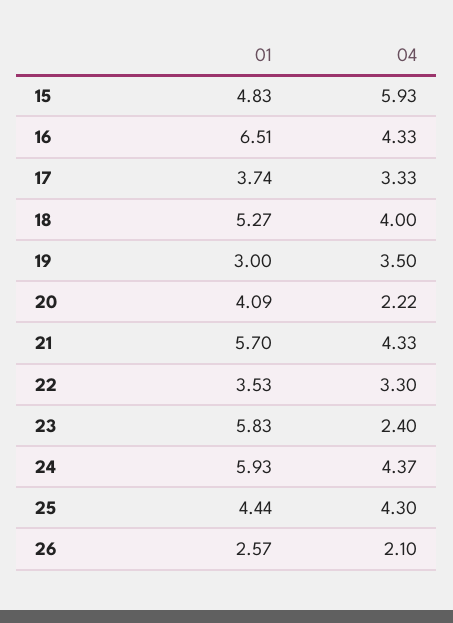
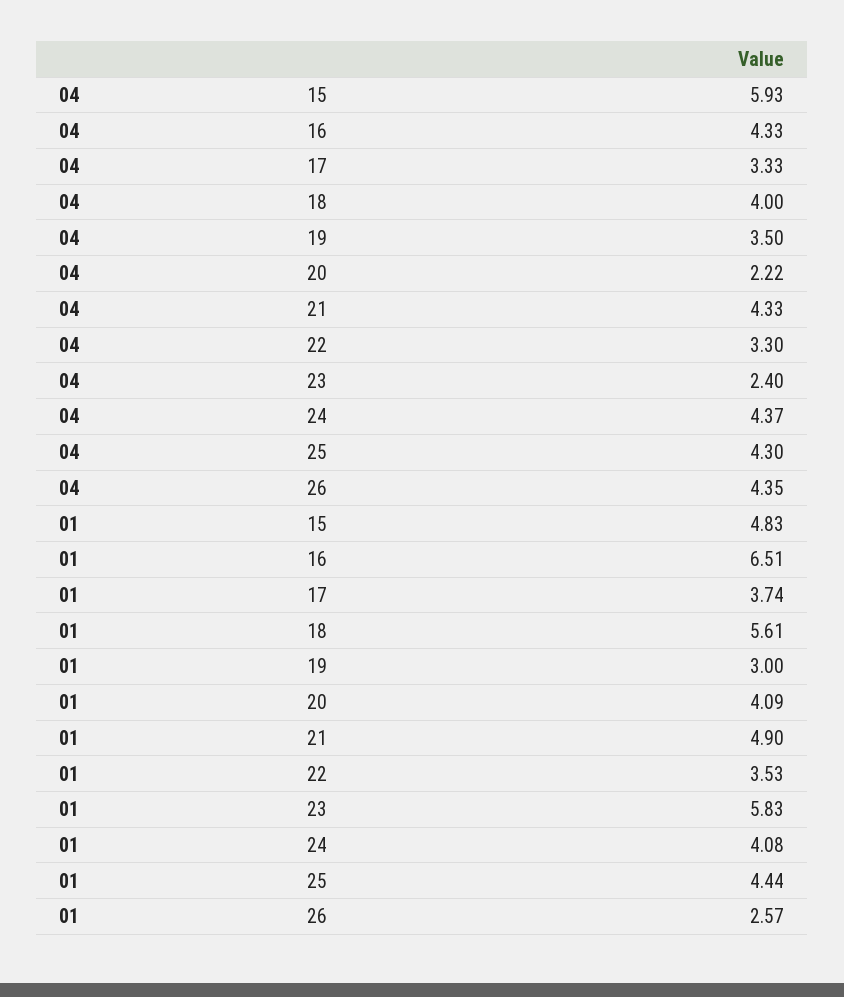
01, 18: 5.27 -> 5.61
01, 21: 5.7 -> 4.9
01, 24: 5.93 -> 4.08
04, 26: 2.1 -> 4.35

